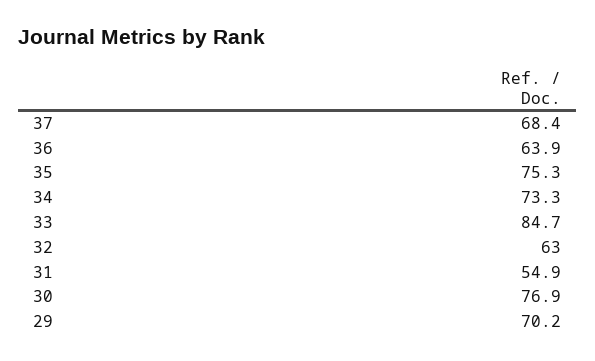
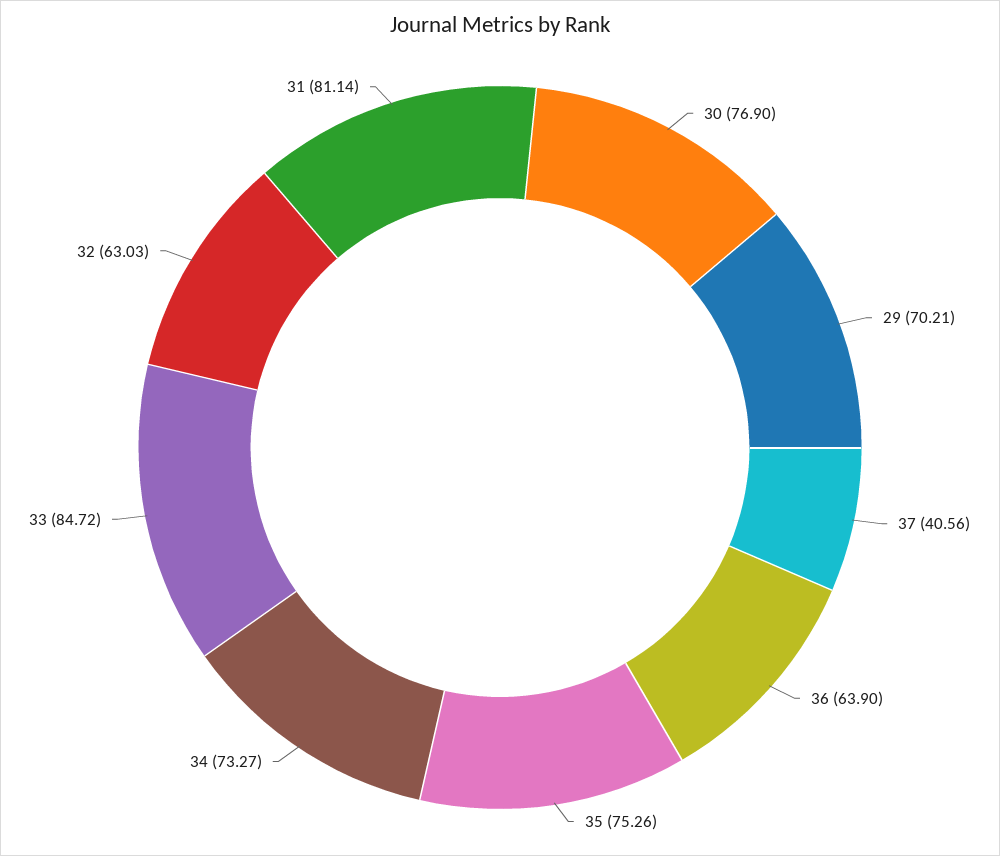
37: 68.4 -> 40.56
31: 54.9 -> 81.14

